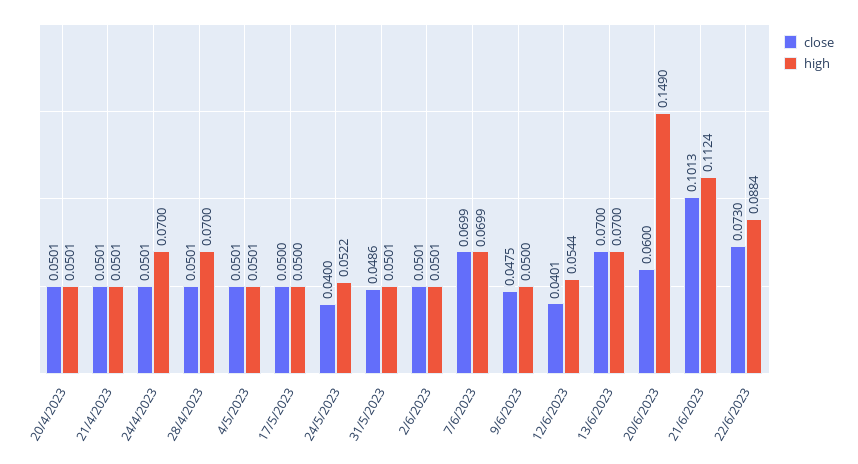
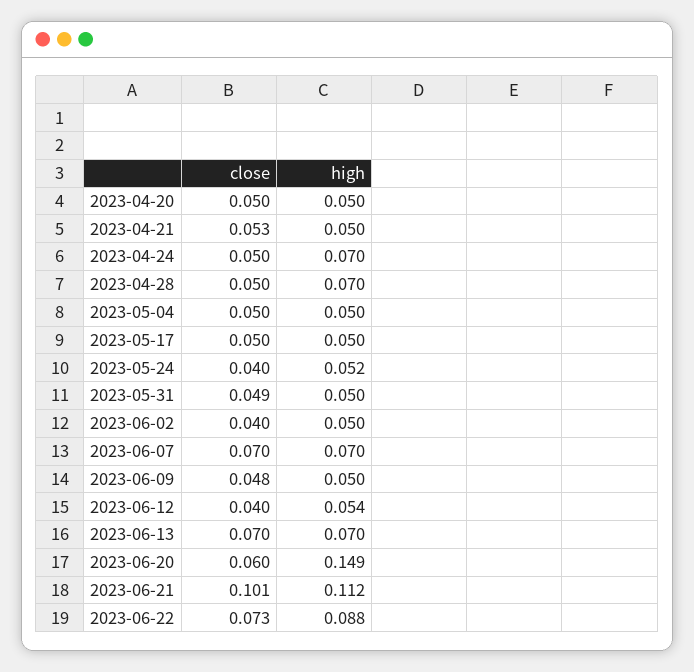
close, 21/4/2023: 0.0501 -> 0.053
close, 2/6/2023: 0.0501 -> 0.04

